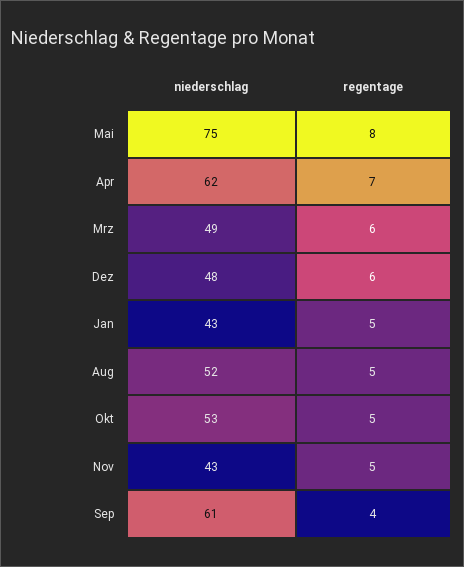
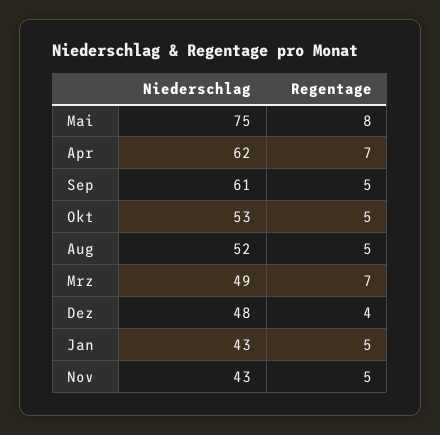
regentage, Mrz: 6 -> 7
regentage, Dez: 6 -> 4
regentage, Sep: 4 -> 5

